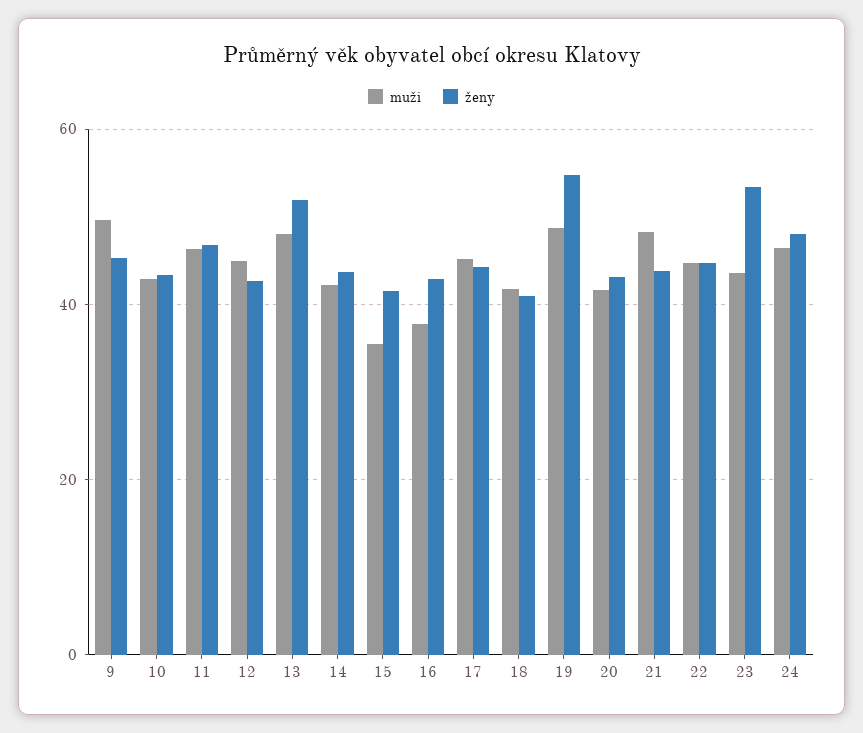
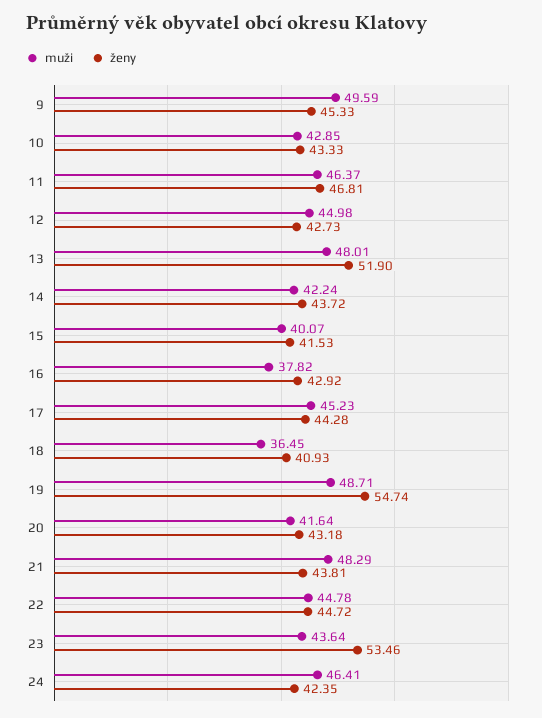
muži, 15: 36 -> 40.07
muži, 18: 42 -> 36.45
ženy, 24: 48 -> 42.35

